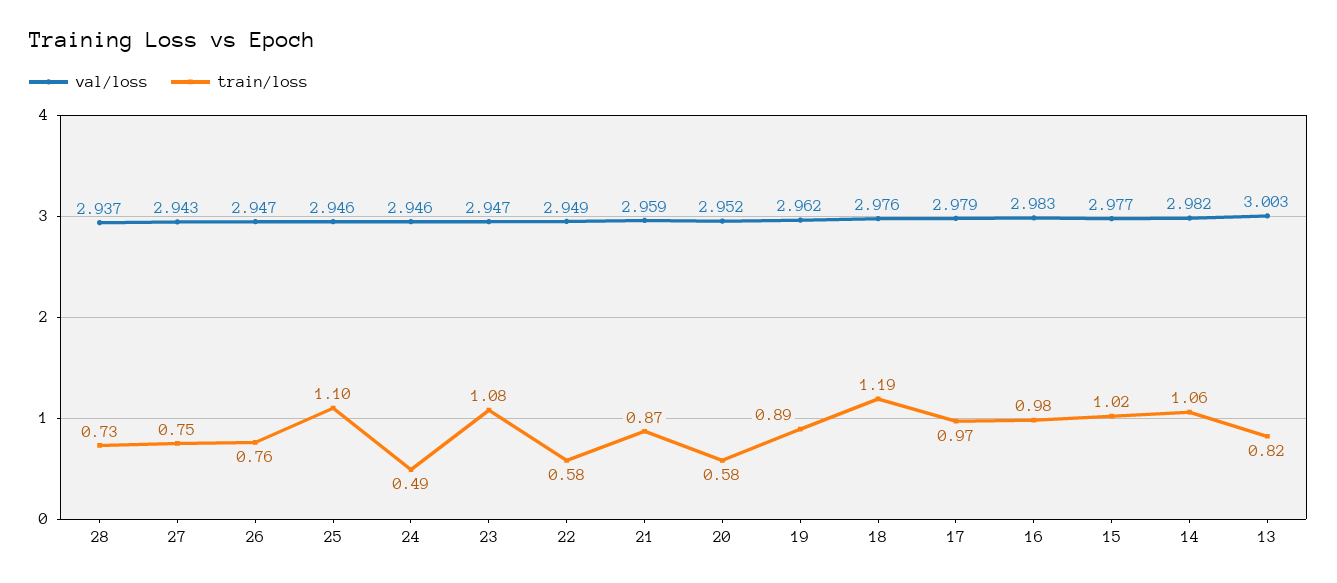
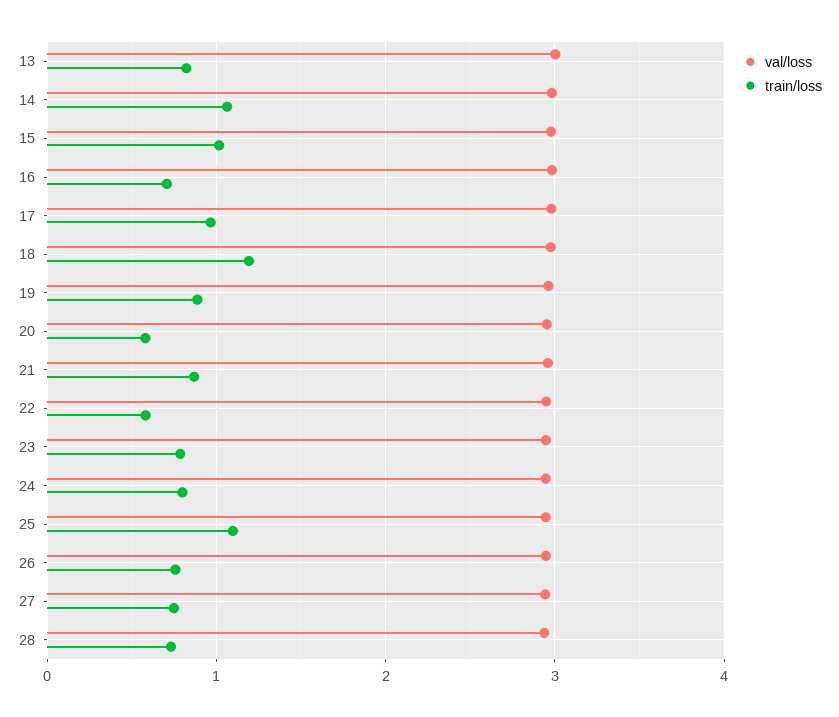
train/loss, 24: 0.49 -> 0.8
train/loss, 23: 1.08 -> 0.8
train/loss, 16: 0.98 -> 0.7

